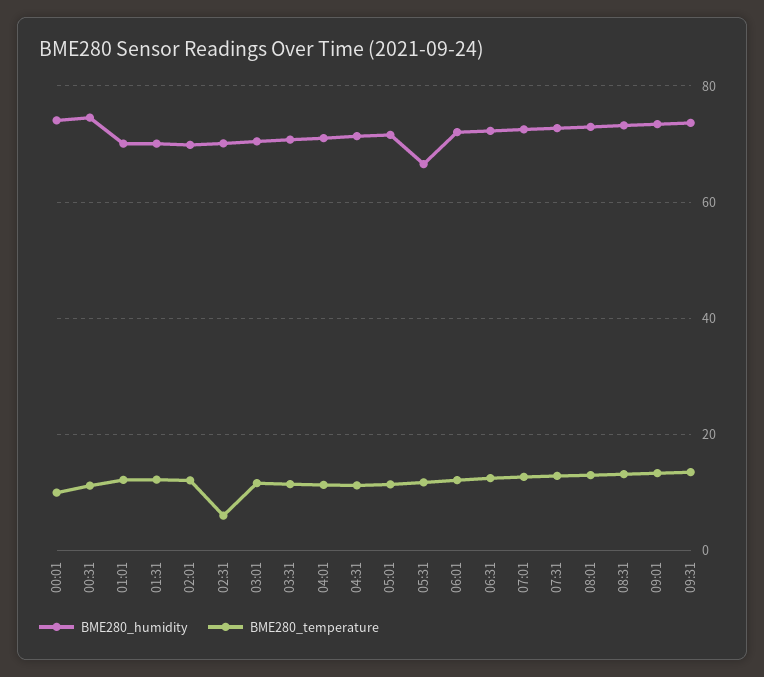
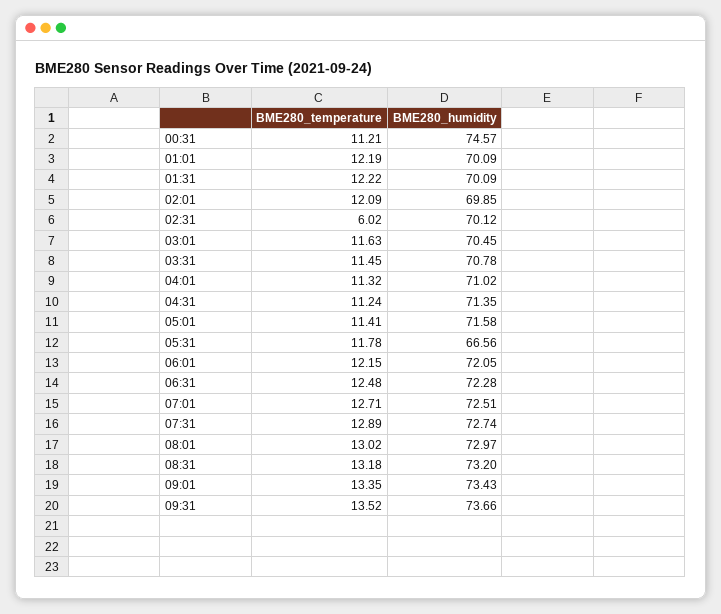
BME280_humidity, 00:01: 74 -> none
BME280_temperature, 00:01: 10 -> none

